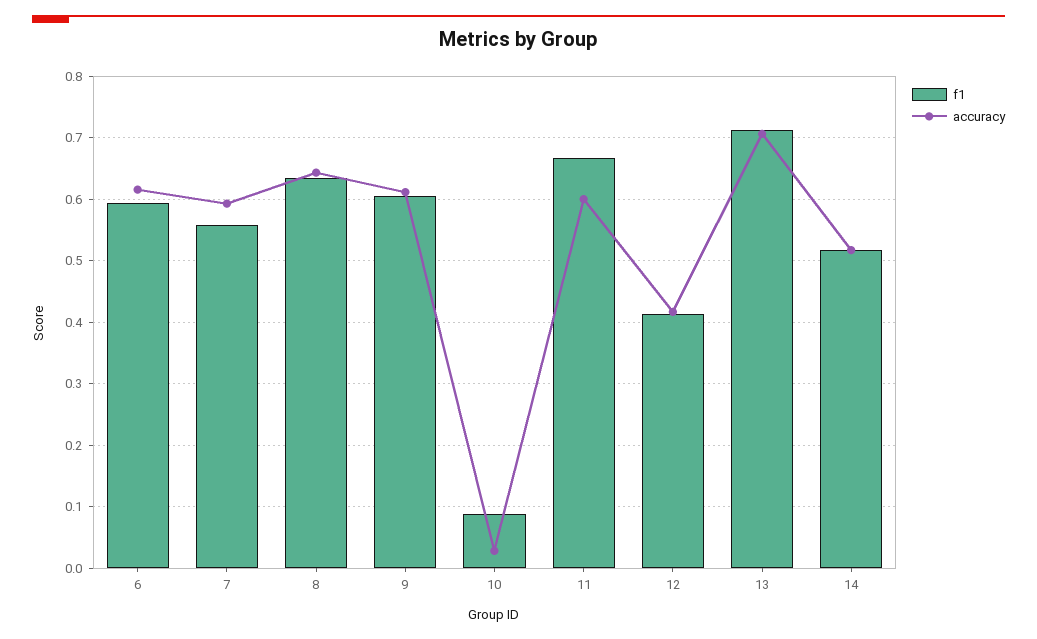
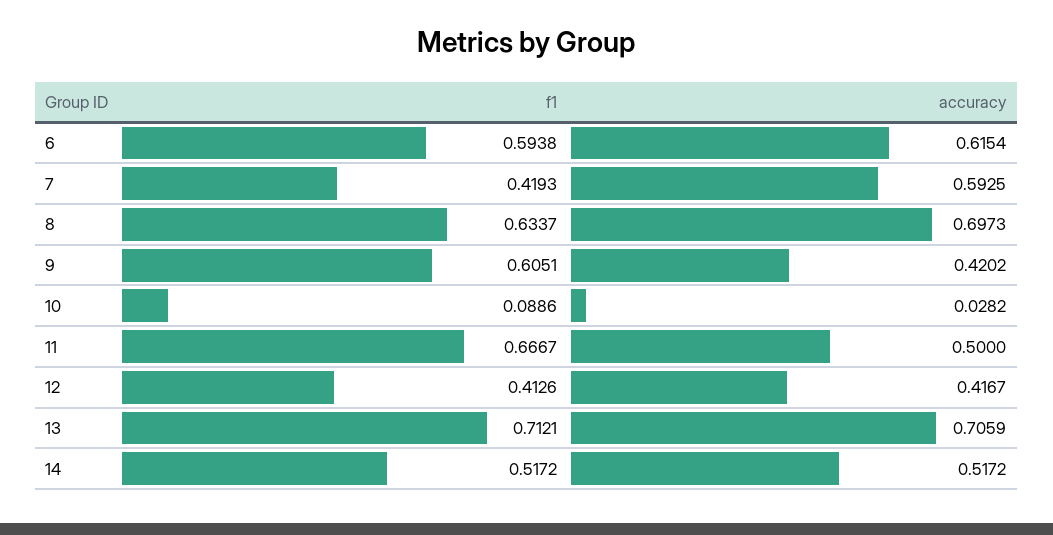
f1, 7: 0.56 -> 0.4193
accuracy, 8: 0.64 -> 0.6973
accuracy, 9: 0.61 -> 0.4202
accuracy, 11: 0.6 -> 0.5

